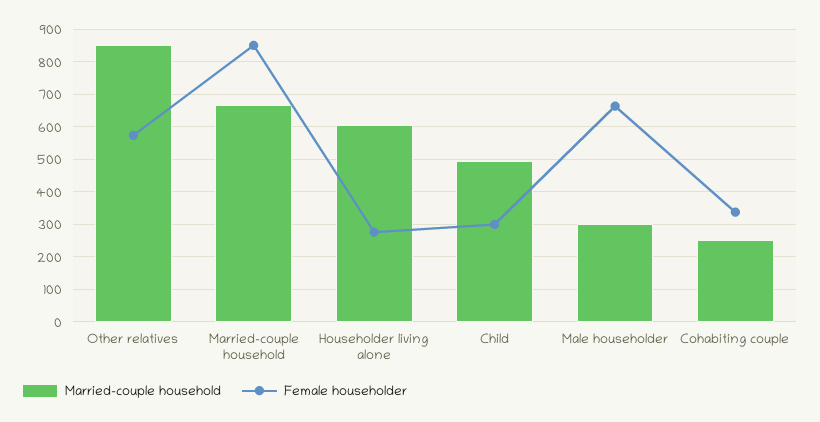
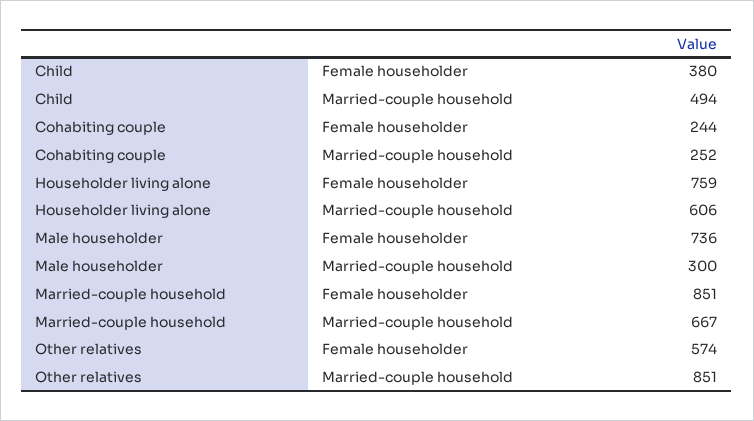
Female householder, Householder living alone: 280 -> 759
Female householder, Child: 300 -> 380
Female householder, Male householder: 660 -> 736
Female householder, Cohabiting couple: 340 -> 244

